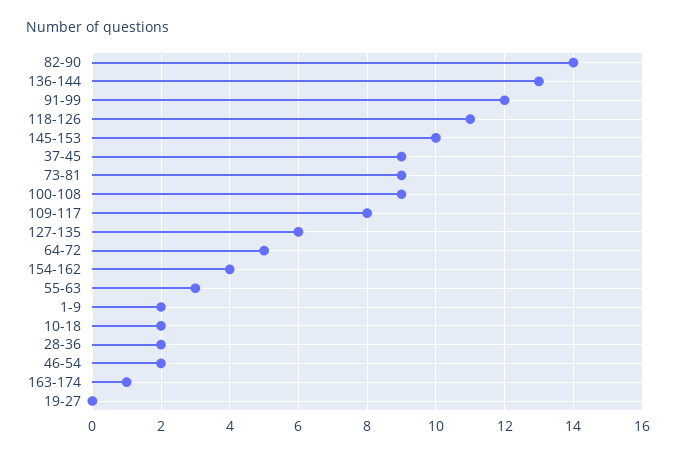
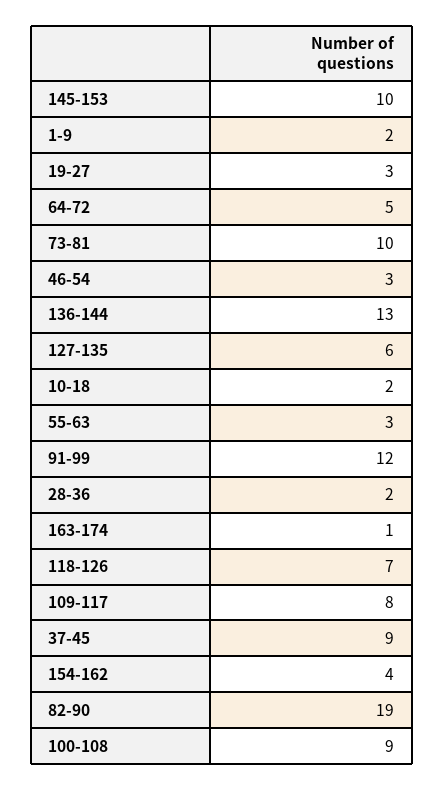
82-90: 14 -> 19
118-126: 11 -> 7
73-81: 9 -> 10
46-54: 2 -> 3
19-27: 0 -> 3

